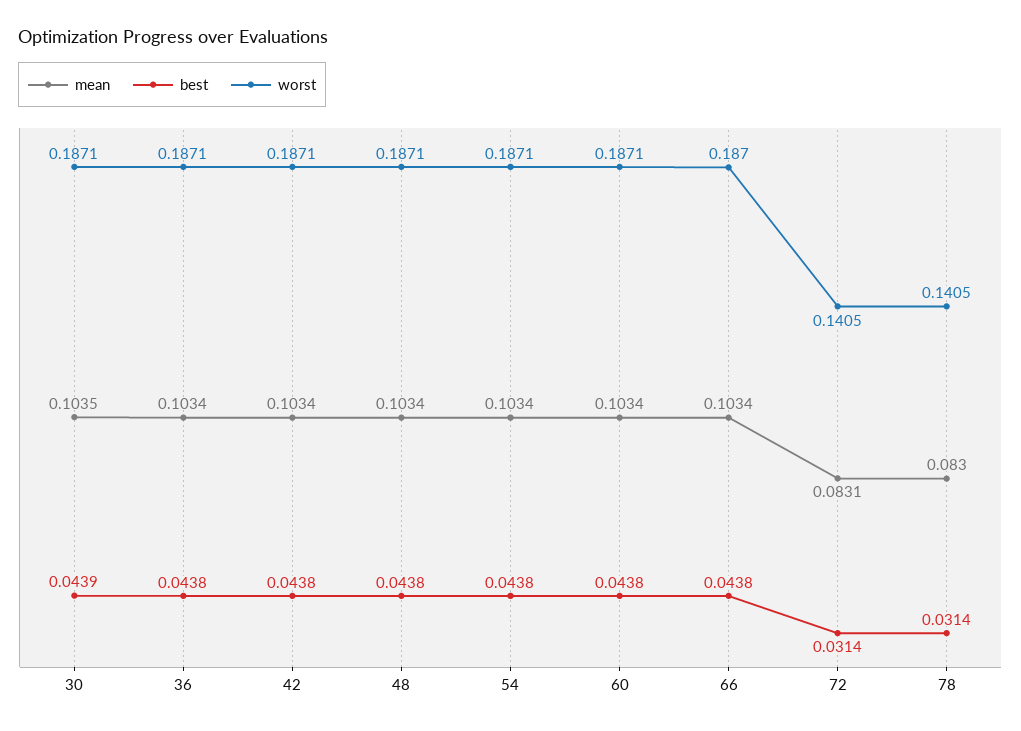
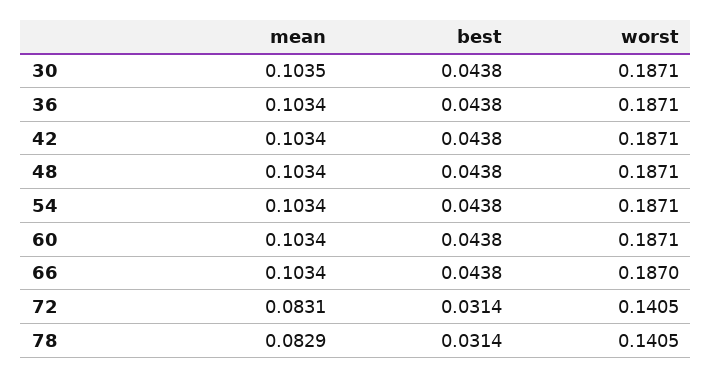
best, 30: 0.0439 -> 0.0438
mean, 78: 0.083 -> 0.0829

